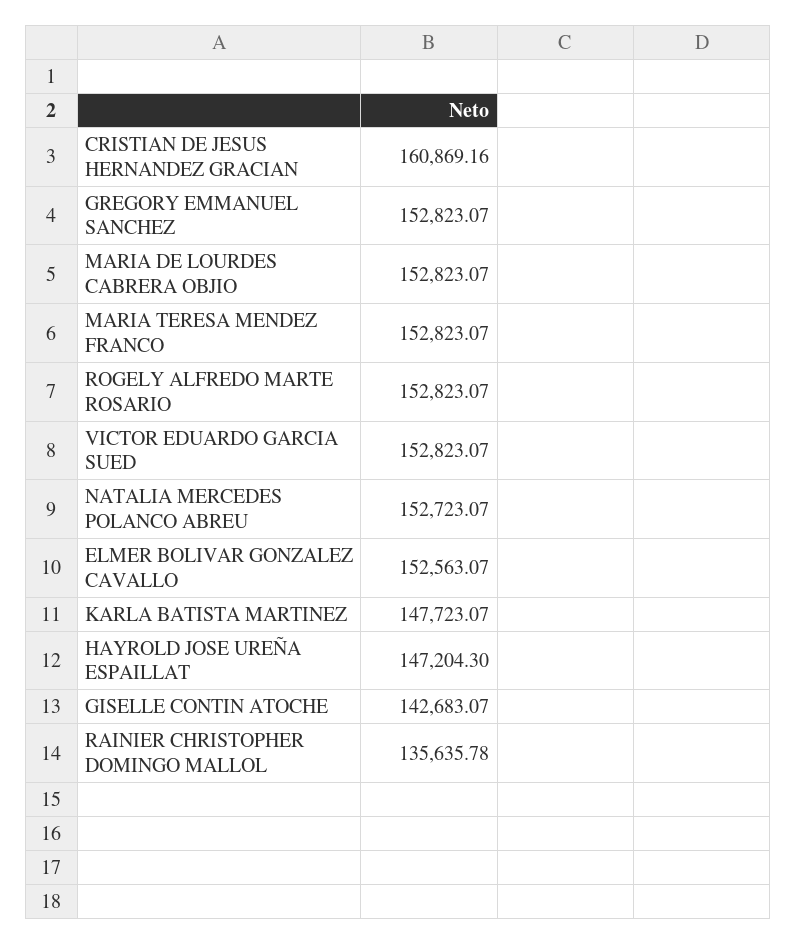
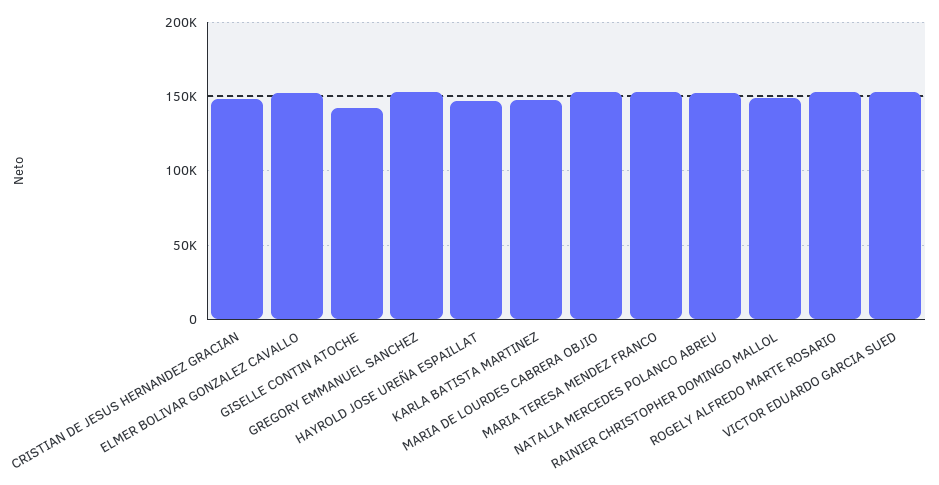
CRISTIAN DE JESUS HERNANDEZ GRACIAN: 160869.16 -> 150000
RAINIER CHRISTOPHER DOMINGO MALLOL: 135635.78 -> 150000

